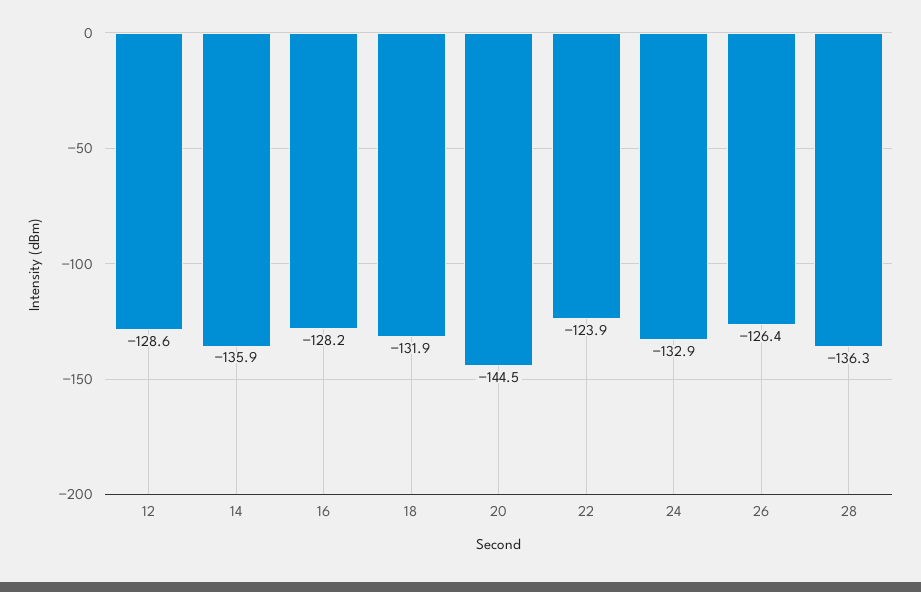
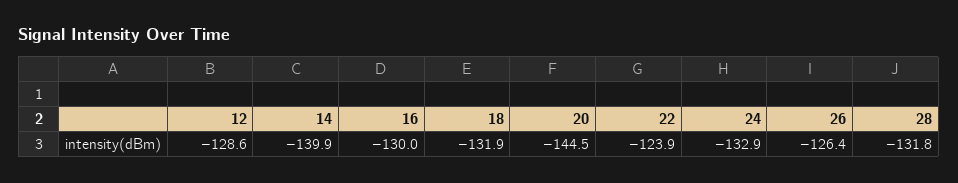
14: -135.9 -> -139.9
16: -128.2 -> -130
28: -136.3 -> -131.8

